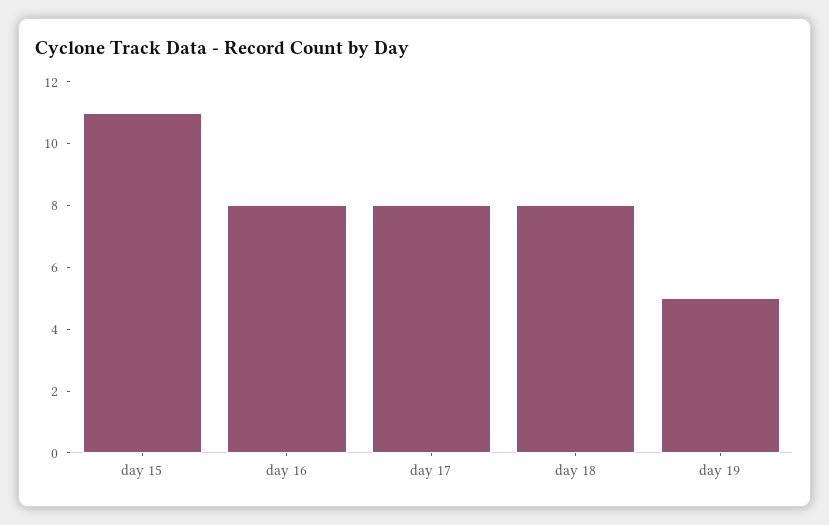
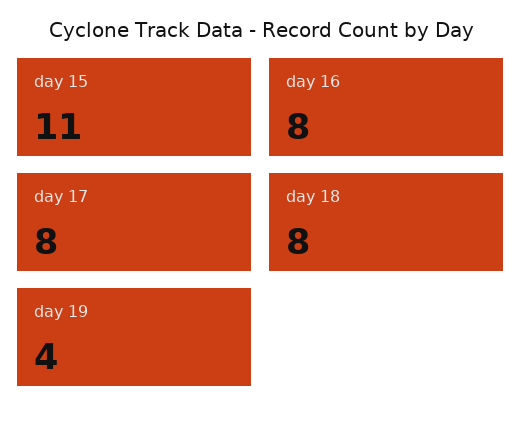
day 19: 5 -> 4

